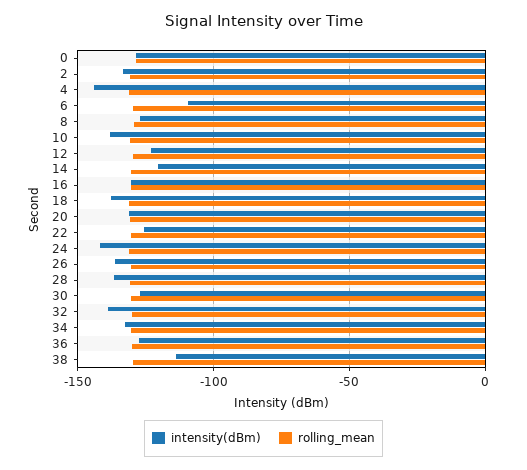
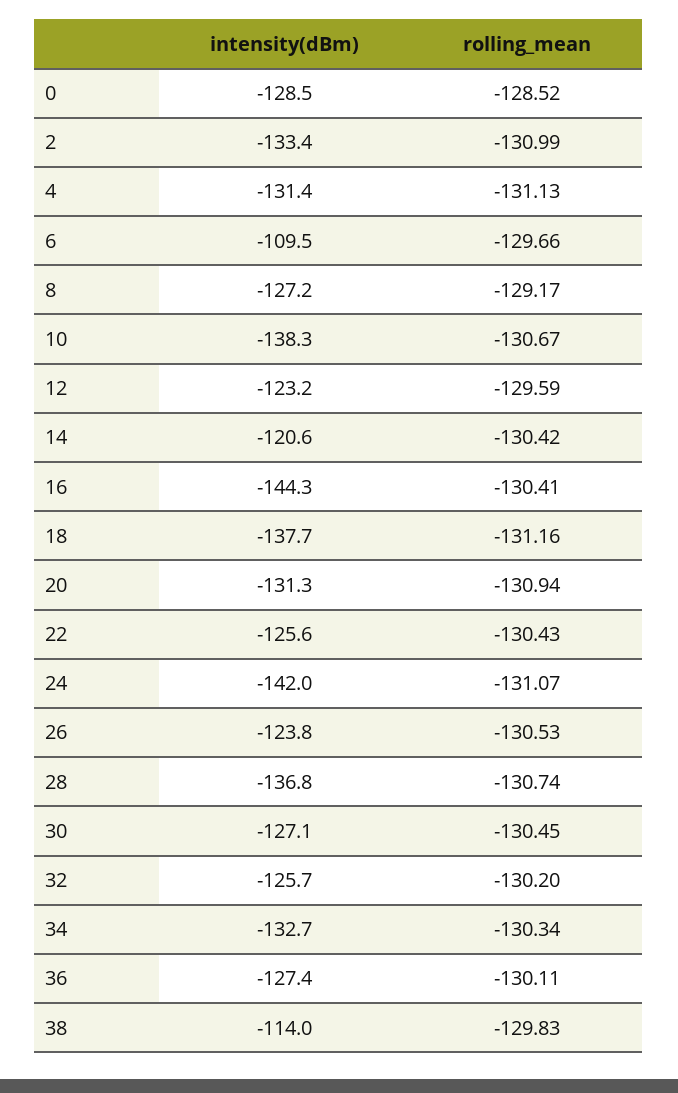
intensity(dBm), 4: -145 -> -131.4
intensity(dBm), 16: -130 -> -144.3
intensity(dBm), 26: -135 -> -123.8
intensity(dBm), 32: -140 -> -125.7

